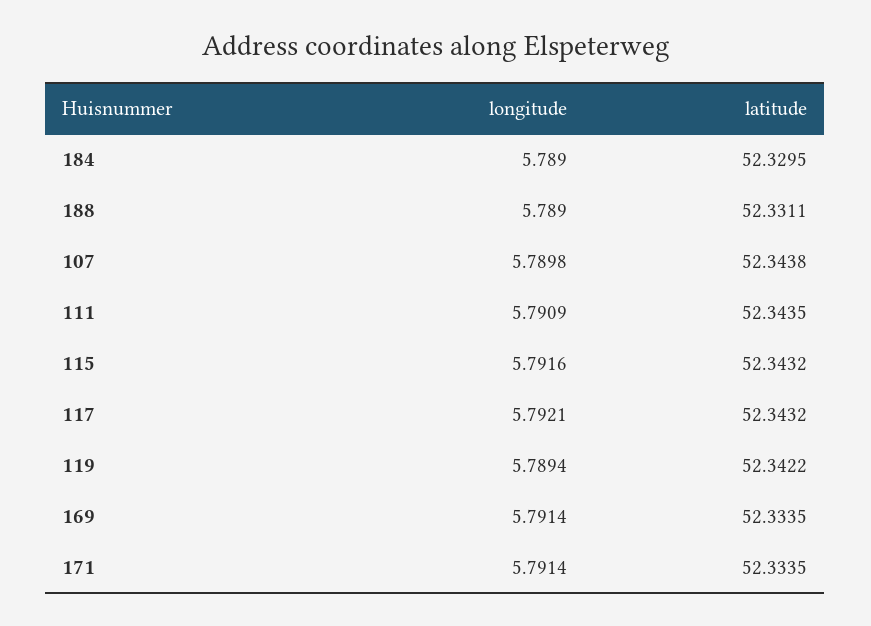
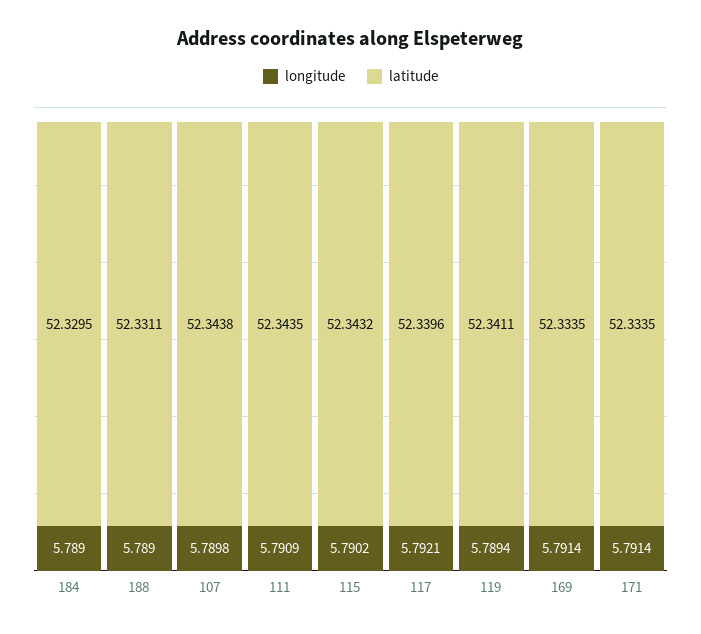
longitude, 115: 5.7916 -> 5.7902
latitude, 117: 52.3432 -> 52.3396
latitude, 119: 52.3422 -> 52.3411

